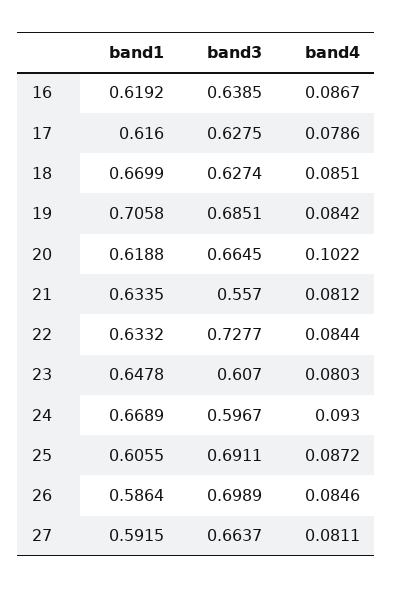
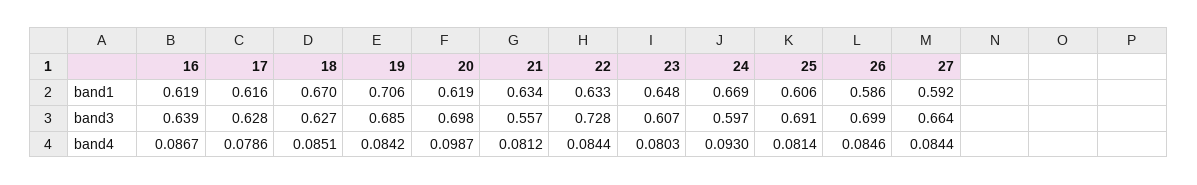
band3, 20: 0.6645 -> 0.698
band4, 20: 0.1022 -> 0.0987
band4, 25: 0.0872 -> 0.0814
band4, 27: 0.0811 -> 0.0844

